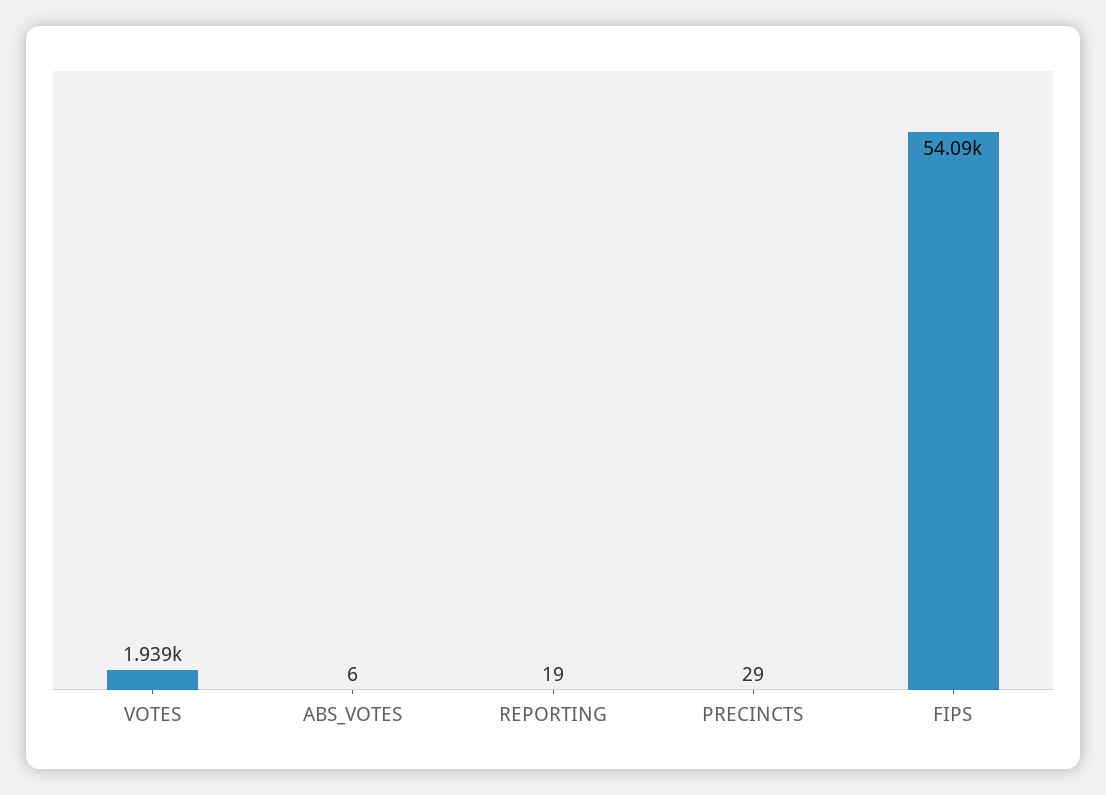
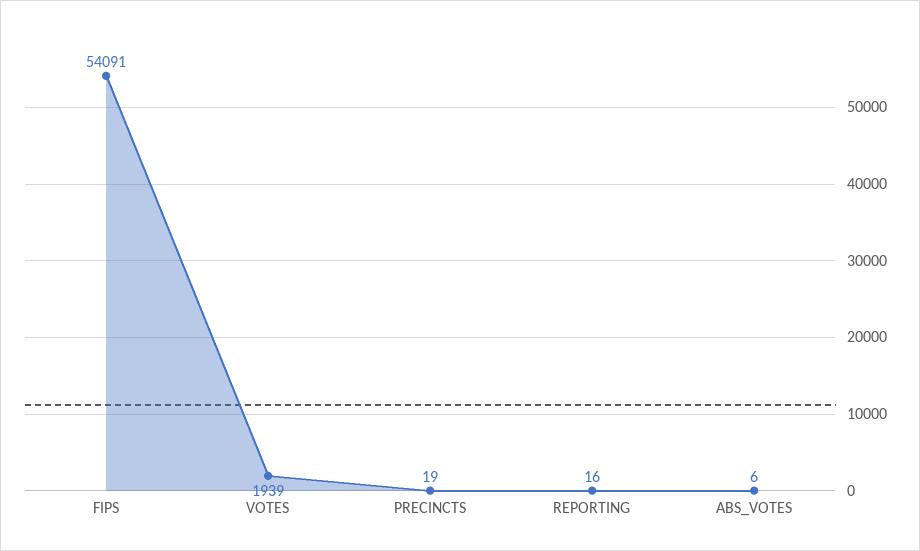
REPORTING: 19 -> 16
PRECINCTS: 29 -> 19

